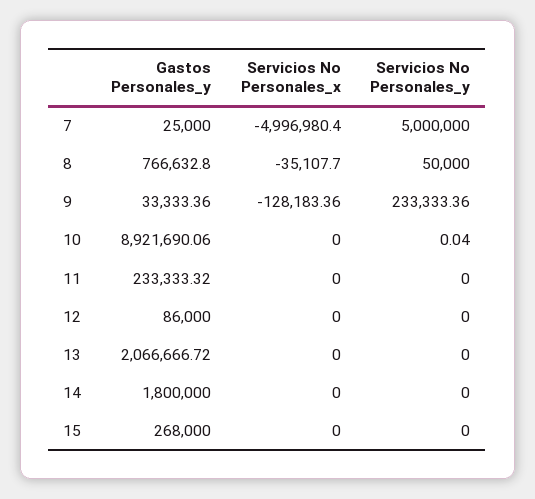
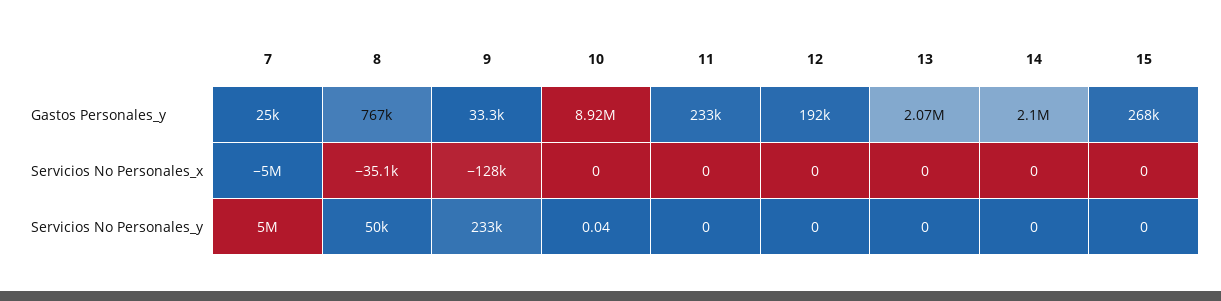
Gastos Personales_y, 12: 86000 -> 192000
Gastos Personales_y, 14: 1800000 -> 2100000

